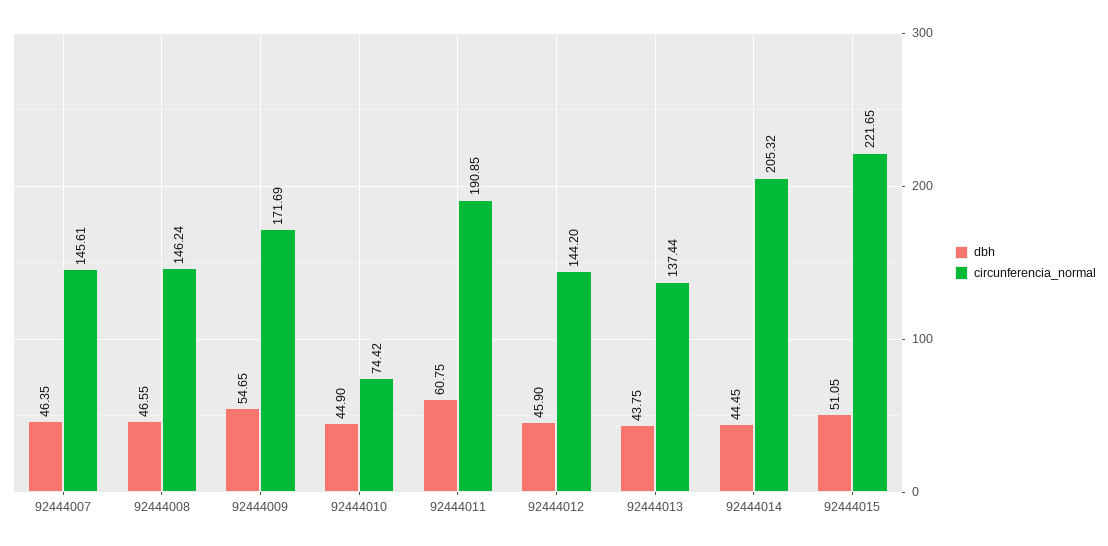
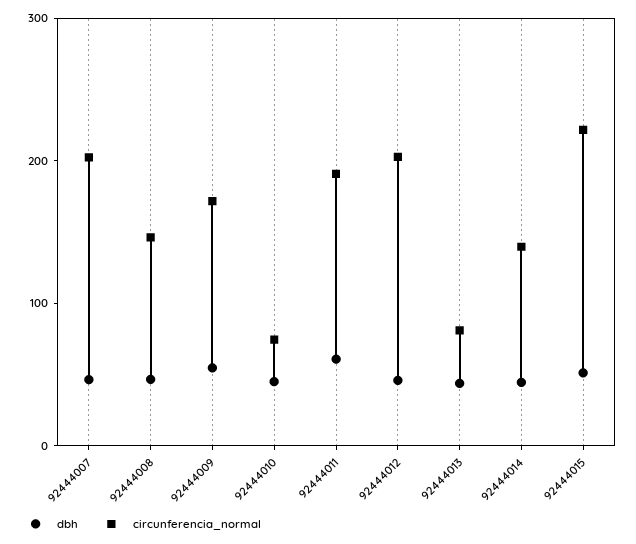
circunferencia_normal, 92444007: 145.61 -> 200
circunferencia_normal, 92444012: 144.2 -> 200
circunferencia_normal, 92444013: 137.44 -> 80
circunferencia_normal, 92444014: 205.32 -> 140

